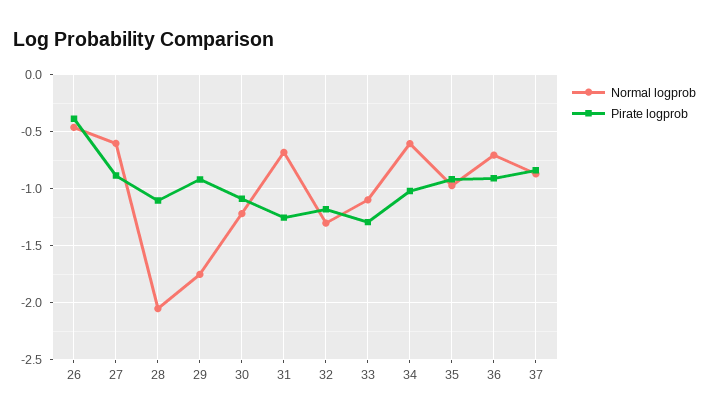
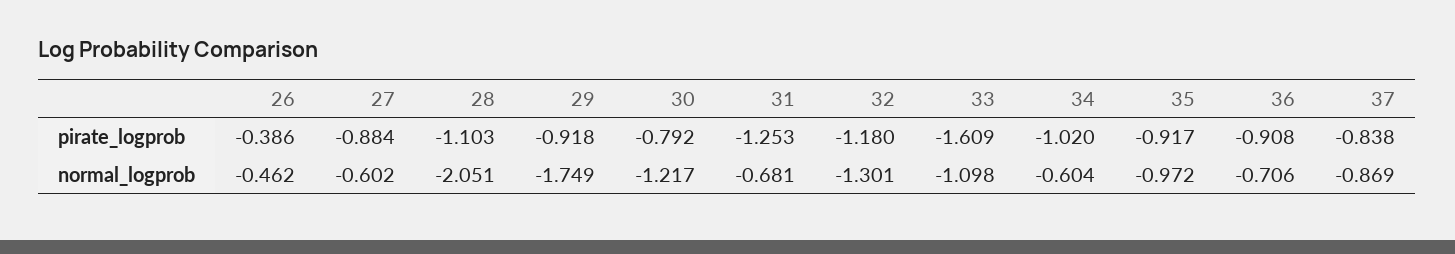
Pirate logprob, 30: -1.1 -> -0.792
Pirate logprob, 33: -1.3 -> -1.609

